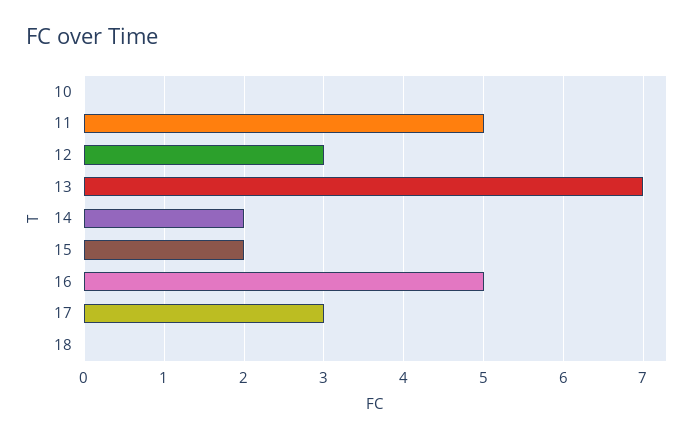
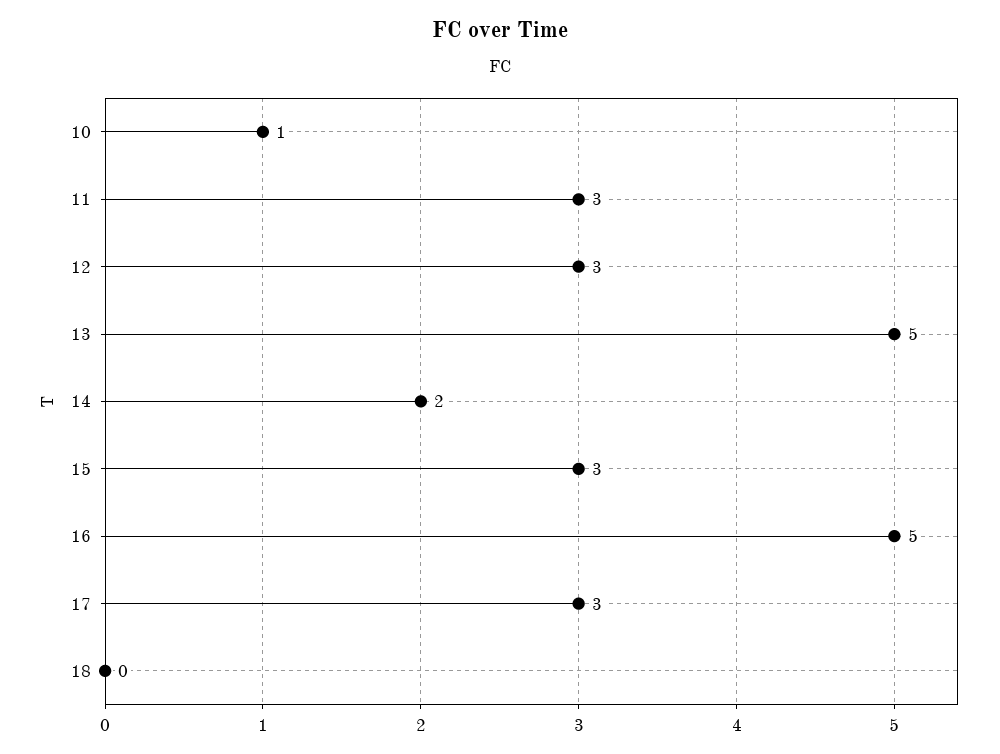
10: 0 -> 1
11: 5 -> 3
13: 7 -> 5
15: 2 -> 3

